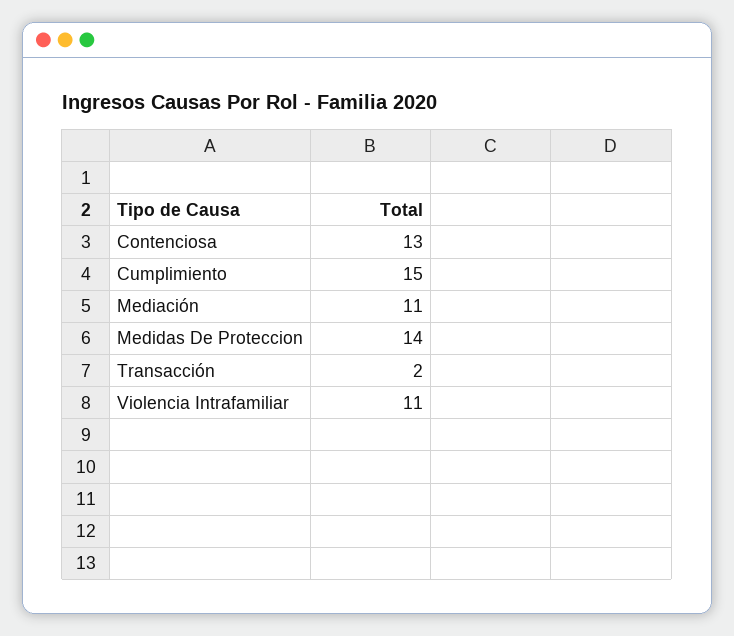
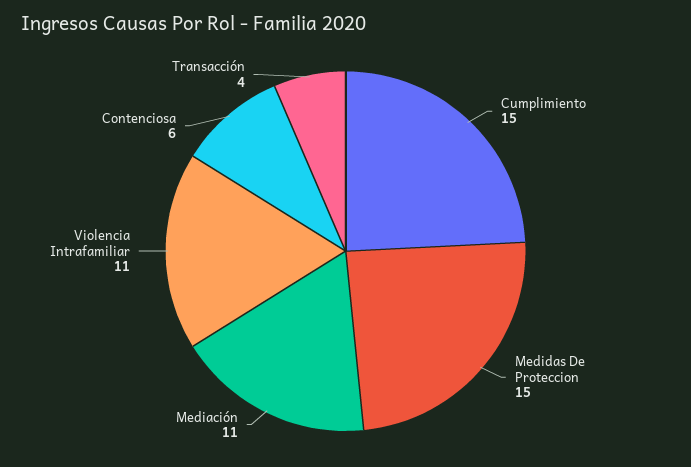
Contenciosa: 13 -> 6
Medidas De Proteccion: 14 -> 15
Transacción: 2 -> 4

